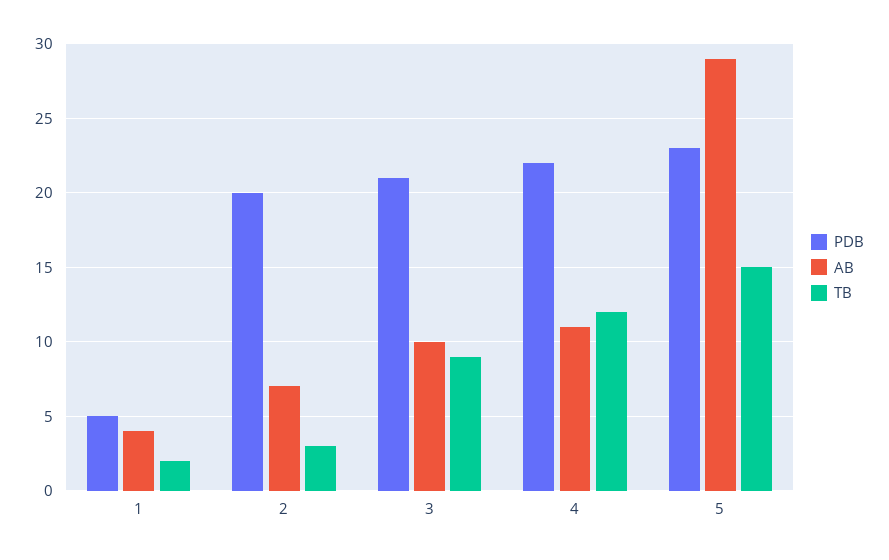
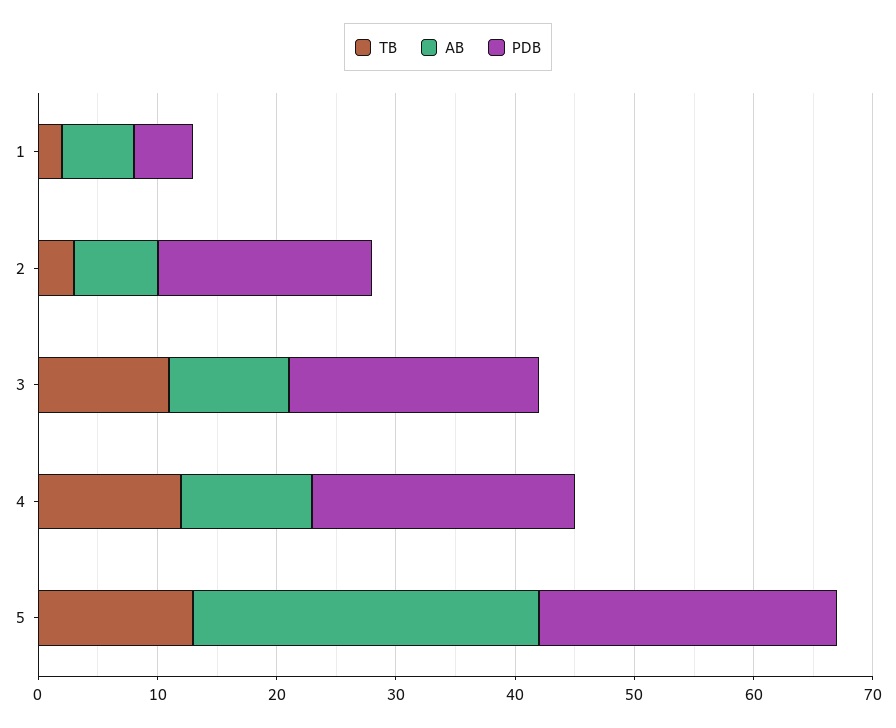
AB, 1: 4 -> 6
PDB, 2: 20 -> 18
TB, 3: 9 -> 11
PDB, 5: 23 -> 25
TB, 5: 15 -> 13

